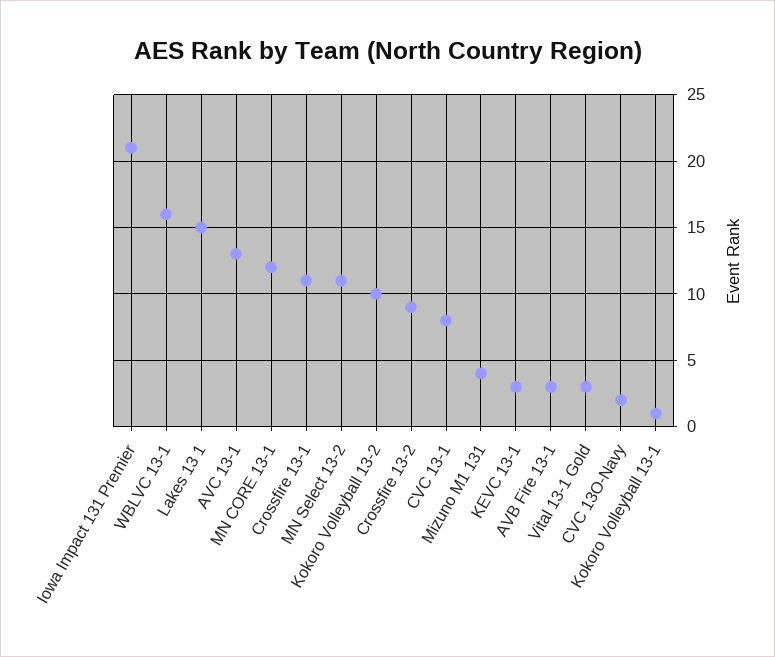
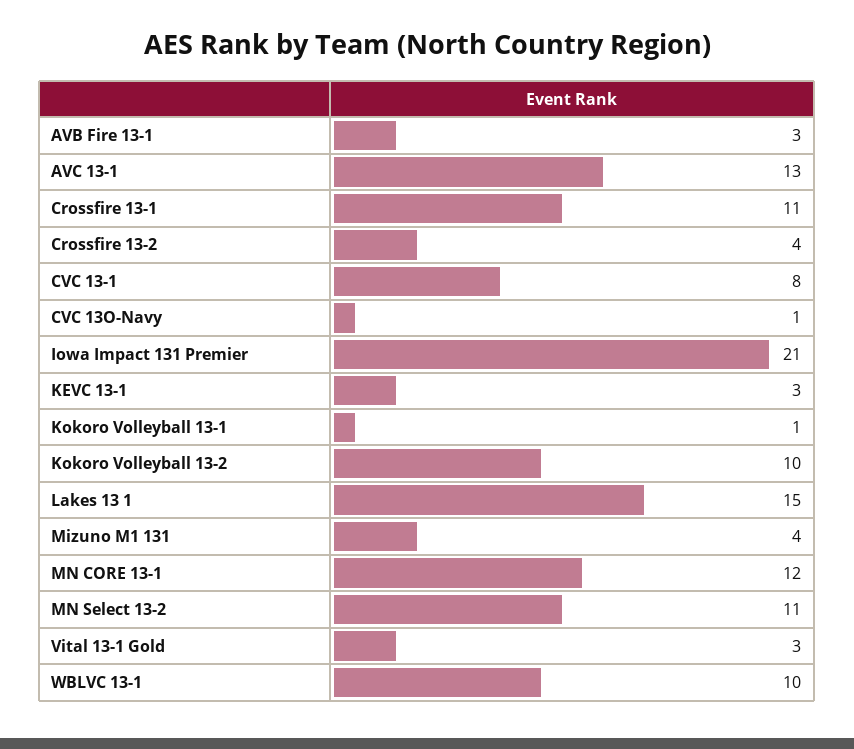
WBLVC 13-1: 16 -> 10
Crossfire 13-2: 9 -> 4
CVC 13O-Navy: 2 -> 1

